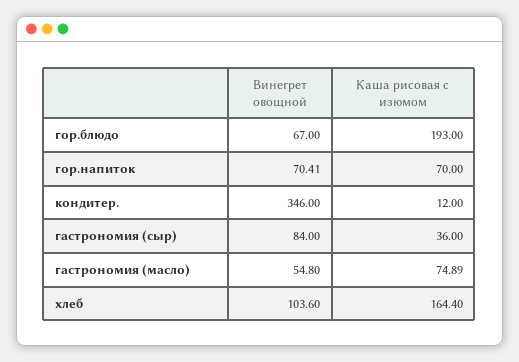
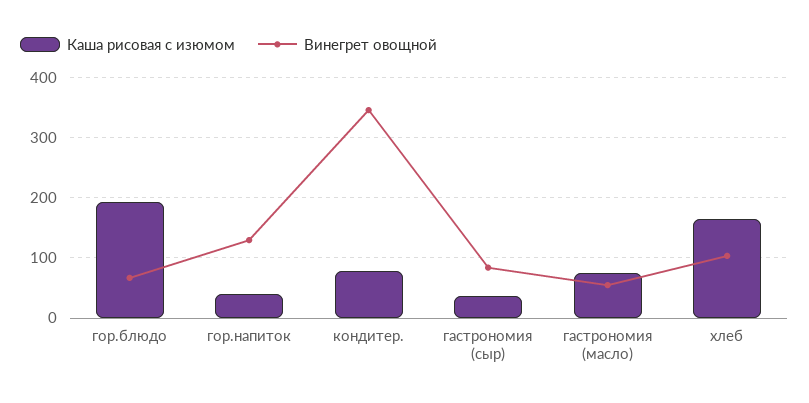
Винегрет овощной, гор.напиток: 70.41 -> 130
Каша рисовая с изюмом, гор.напиток: 70 -> 40
Каша рисовая с изюмом, кондитер.: 12 -> 80

